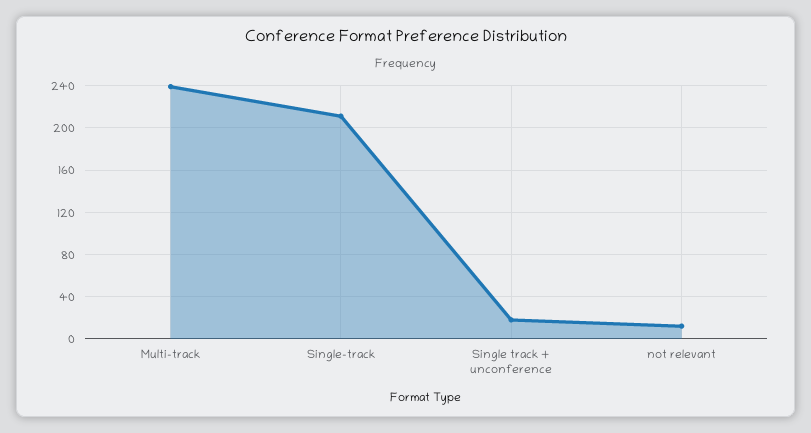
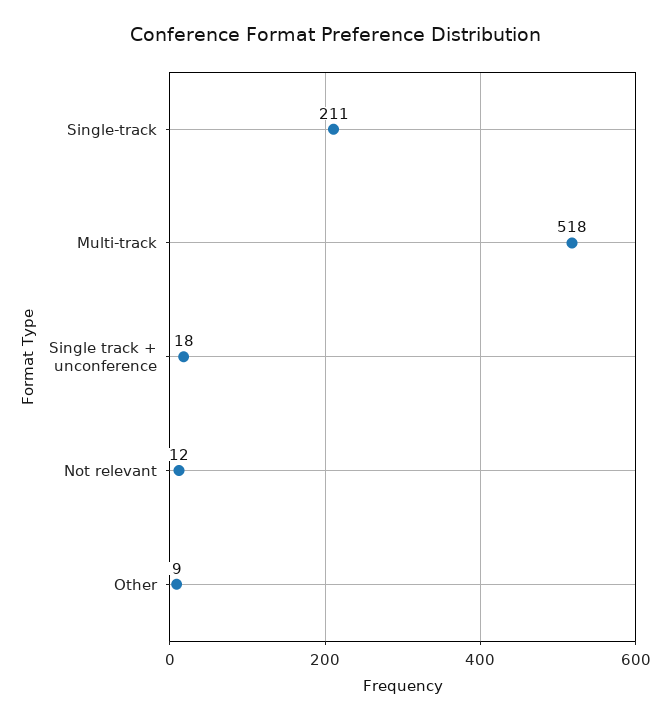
Multi-track: 240 -> 518
Other: none -> 9

